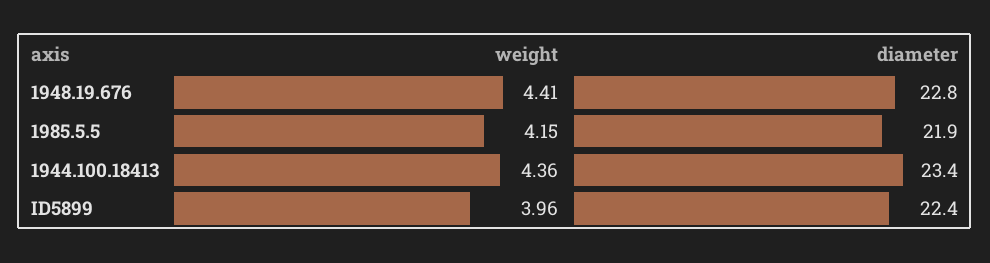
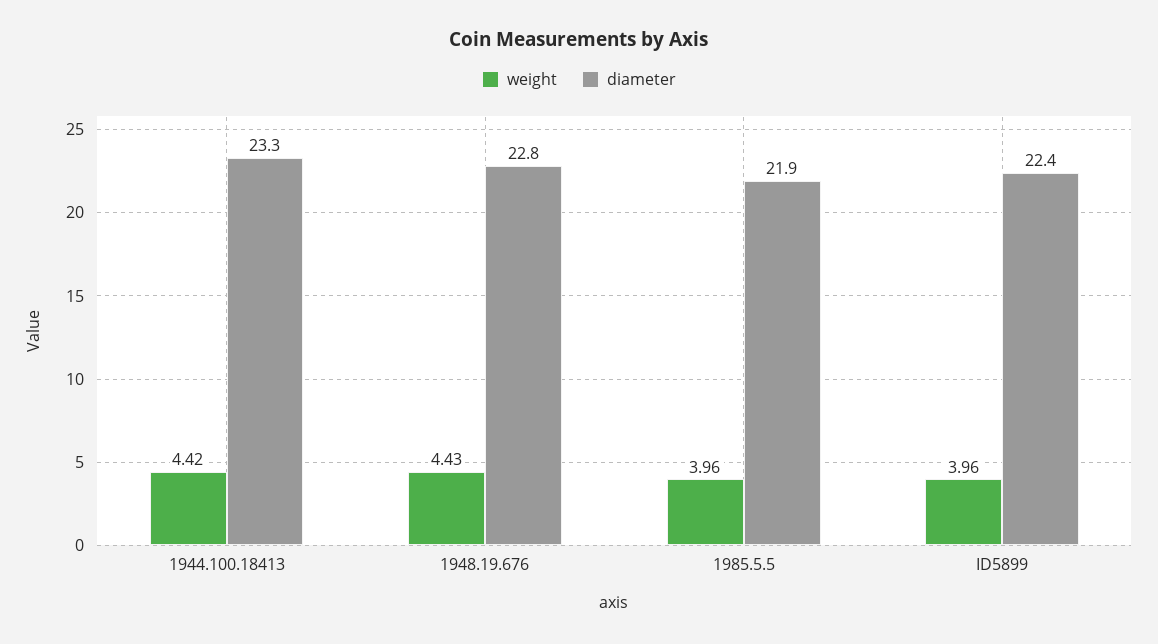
weight, 1948.19.676: 4.41 -> 4.43
weight, 1985.5.5: 4.15 -> 3.96
weight, 1944.100.18413: 4.36 -> 4.42
diameter, 1944.100.18413: 23.4 -> 23.3

